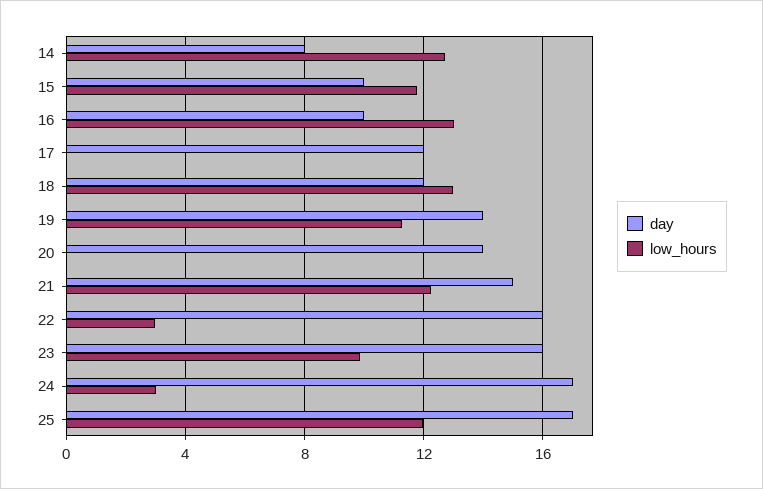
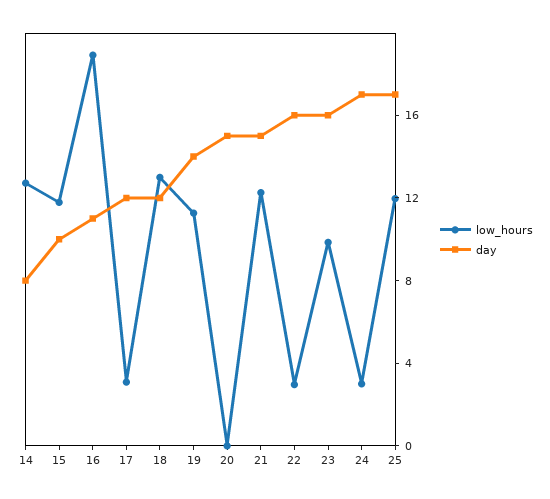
day, 16: 10 -> 11
low_hours, 16: 13 -> 19
low_hours, 17: 0 -> 3
day, 20: 14 -> 15

